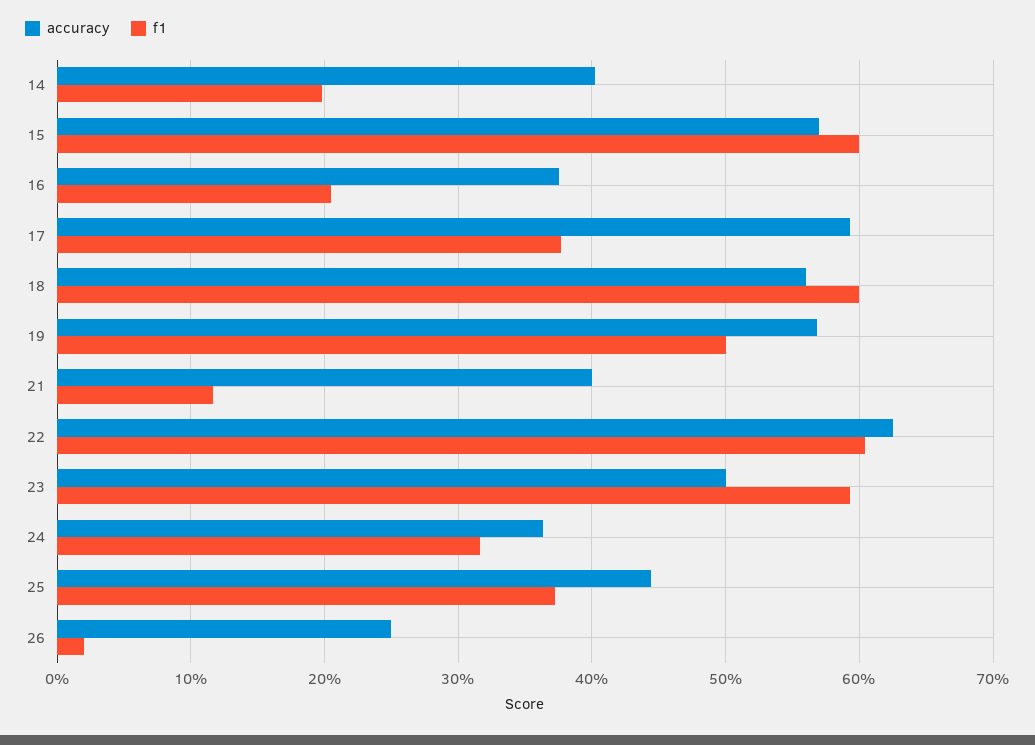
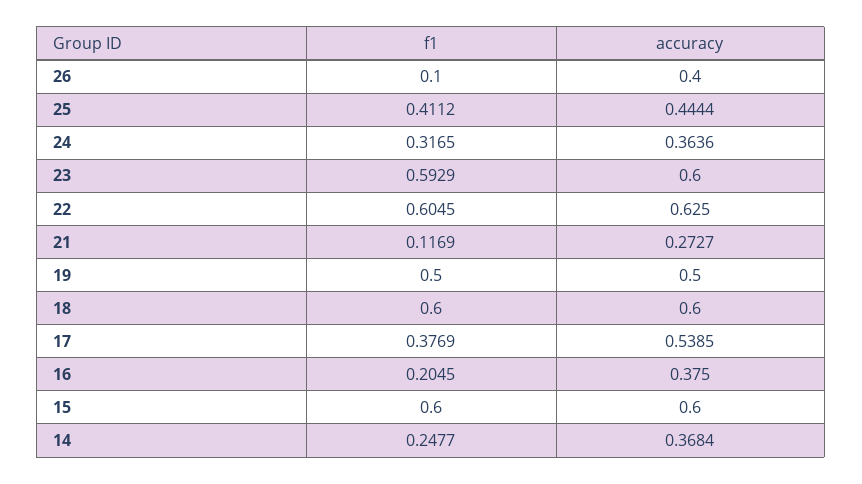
accuracy, 14: 0.4 -> 0.3684
f1, 14: 0.2 -> 0.2477
accuracy, 15: 0.57 -> 0.6
accuracy, 17: 0.59 -> 0.5385
accuracy, 18: 0.56 -> 0.6
accuracy, 19: 0.57 -> 0.5
accuracy, 21: 0.4 -> 0.2727
accuracy, 23: 0.5 -> 0.6
f1, 25: 0.37 -> 0.4112
accuracy, 26: 0.25 -> 0.4
f1, 26: 0.02 -> 0.1

